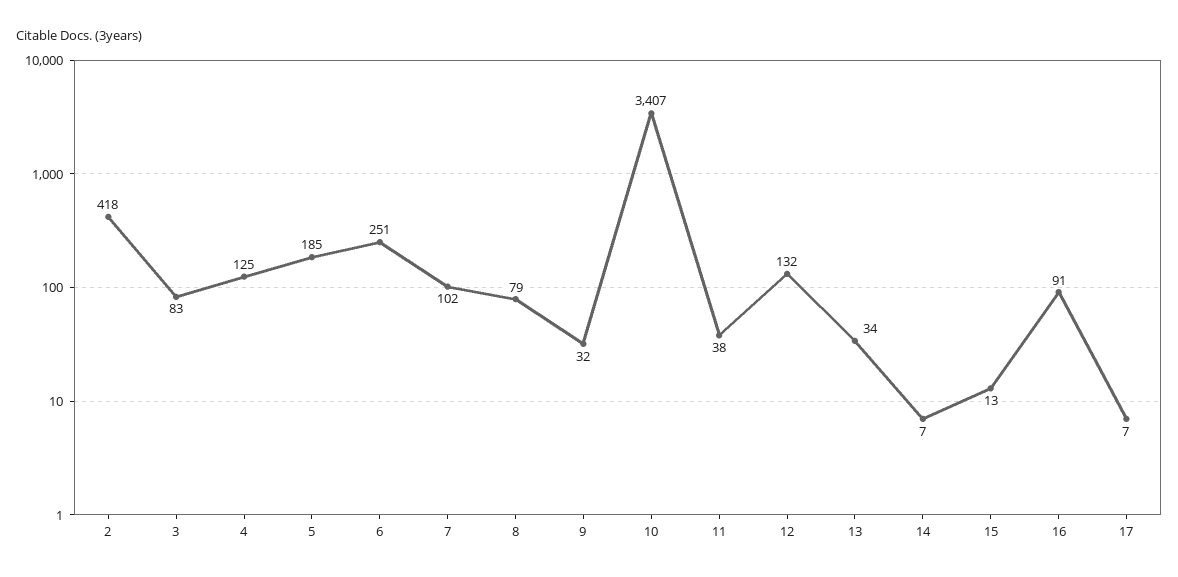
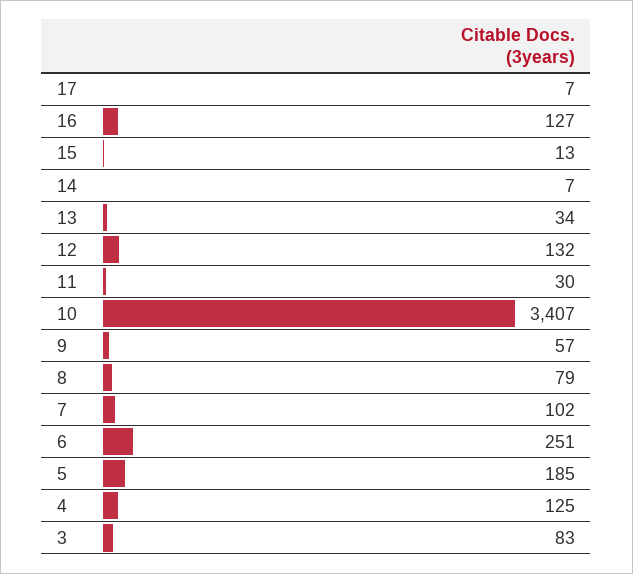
2: 418 -> none
9: 32 -> 57
11: 38 -> 30
16: 91 -> 127

